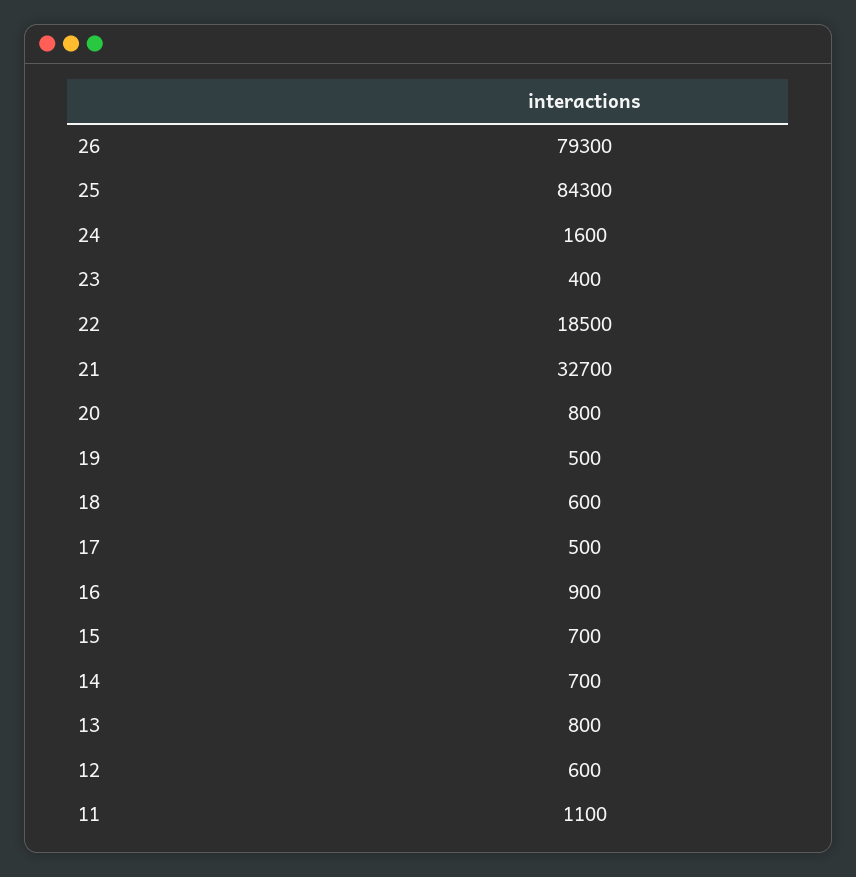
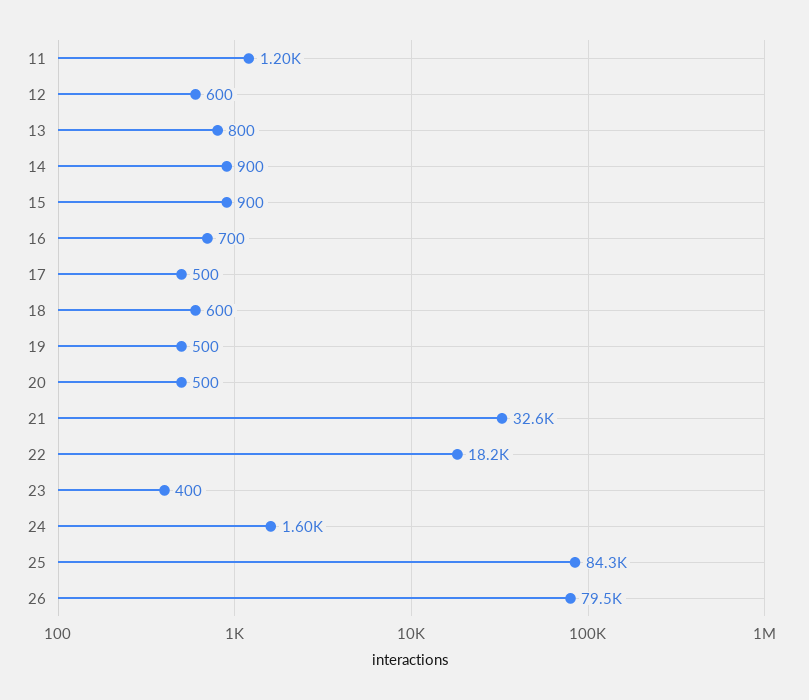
26: 79300 -> 79500
22: 18500 -> 18200
21: 32700 -> 32600
20: 800 -> 500
16: 900 -> 700
15: 700 -> 900
14: 700 -> 900
11: 1100 -> 1200

